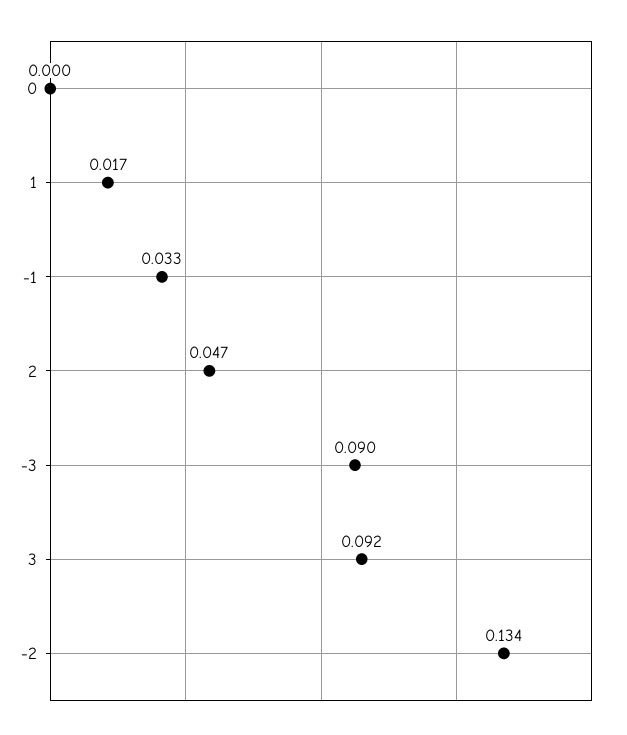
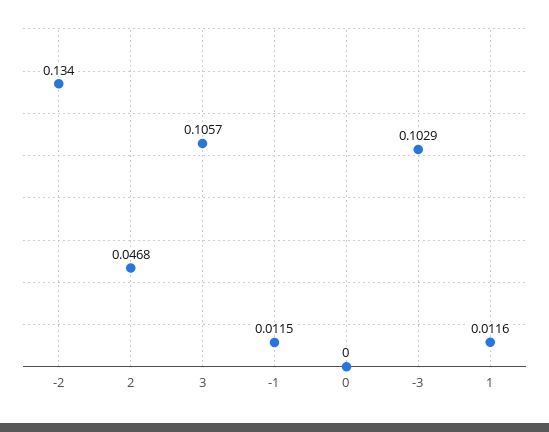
1: 0.017 -> 0.0116
-1: 0.033 -> 0.0115
-3: 0.09 -> 0.1029
3: 0.092 -> 0.1057

